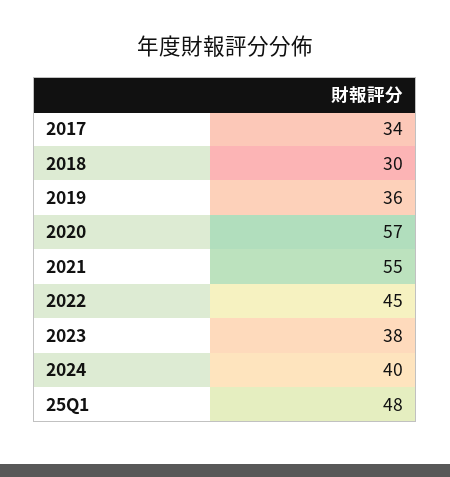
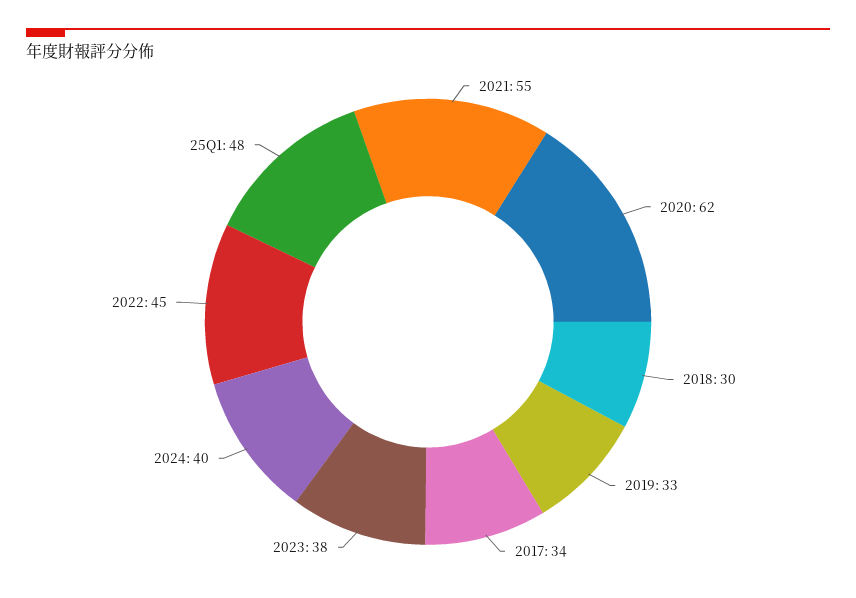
2019: 36 -> 33
2020: 57 -> 62

